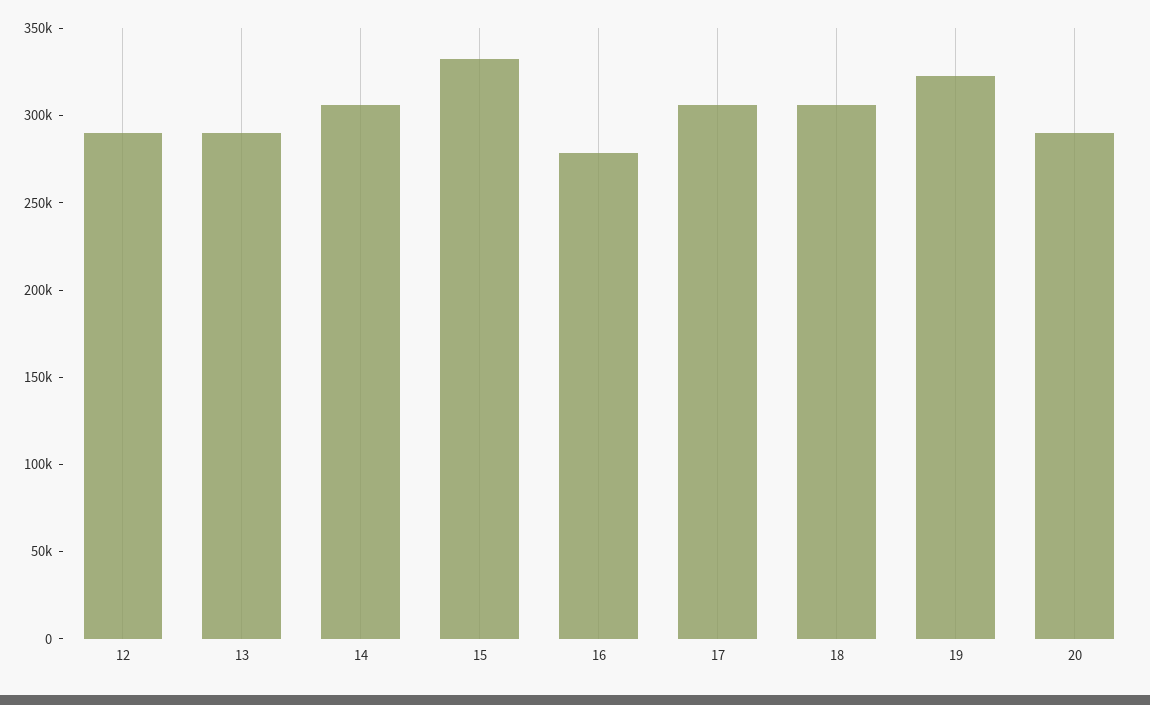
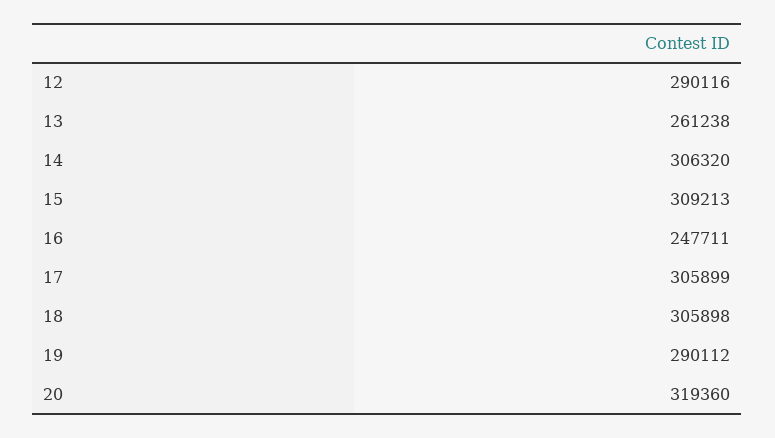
13: 290000 -> 261238
15: 330000 -> 309213
16: 280000 -> 247711
19: 320000 -> 290112
20: 290000 -> 319360

